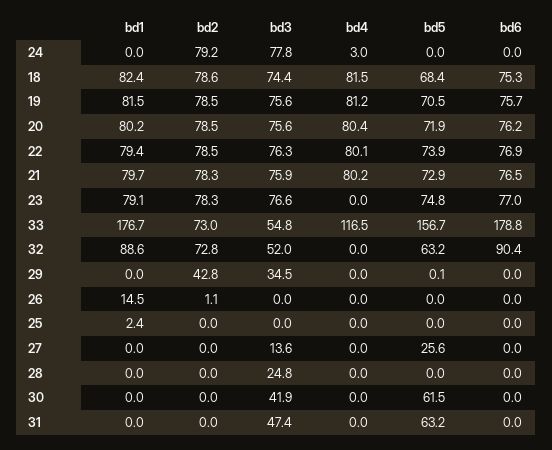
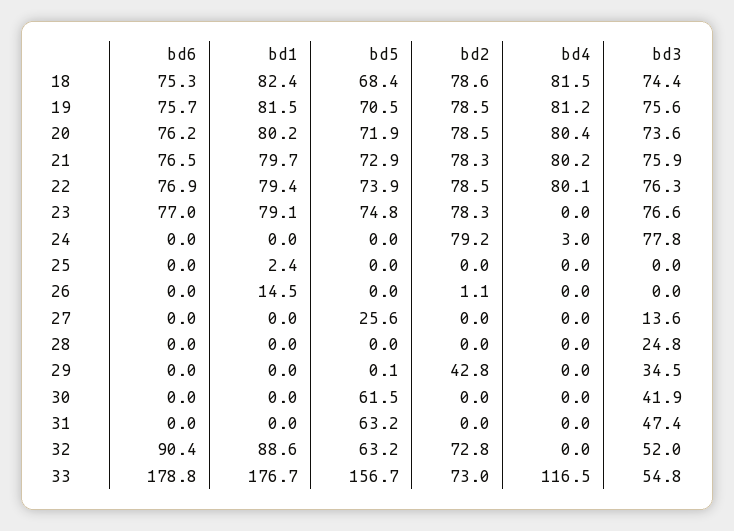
bd3, 20: 75.6 -> 73.6

